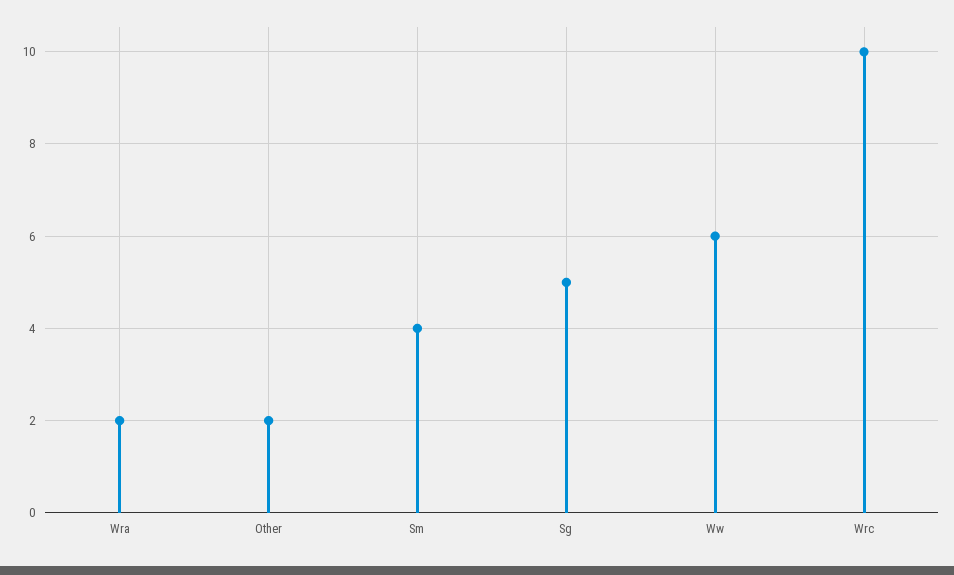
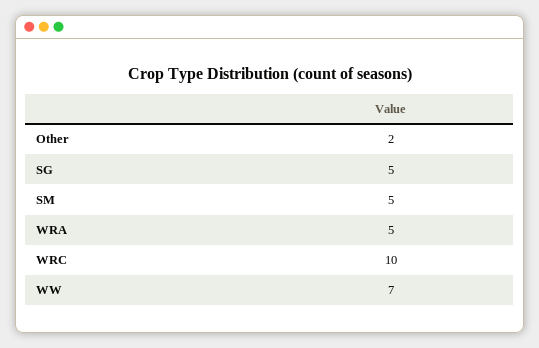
Wra: 2 -> 5
Sm: 4 -> 5
Ww: 6 -> 7

